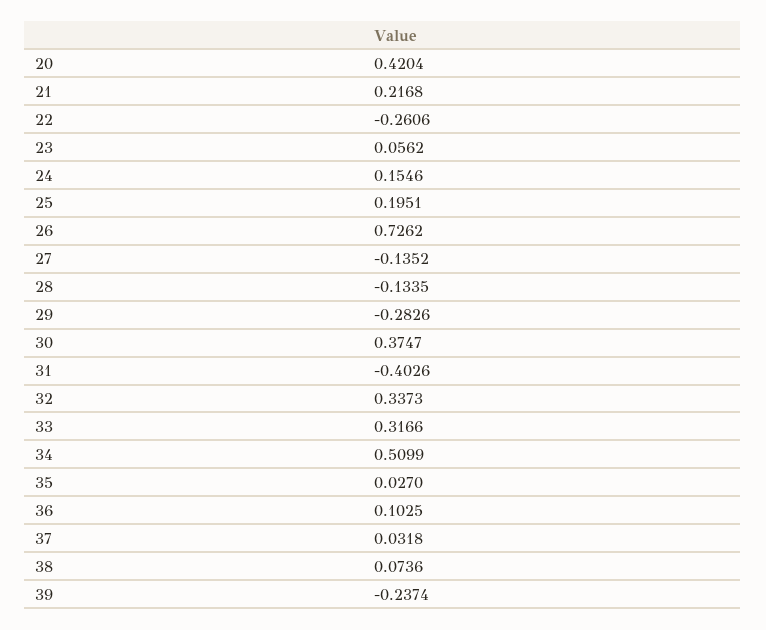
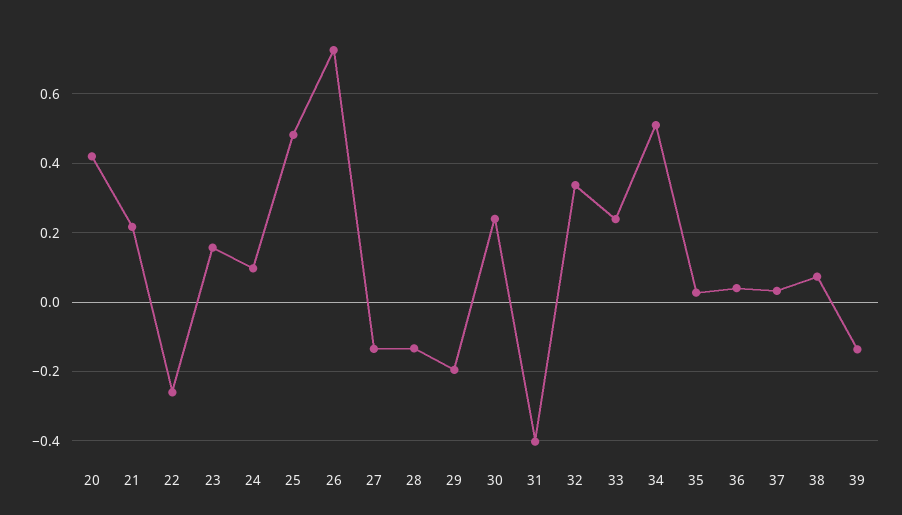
23: 0.0562 -> 0.16
24: 0.1546 -> 0.1
25: 0.1951 -> 0.48
29: -0.2826 -> -0.2
30: 0.3747 -> 0.24
33: 0.3166 -> 0.24
36: 0.1025 -> 0.04
39: -0.2374 -> -0.14

